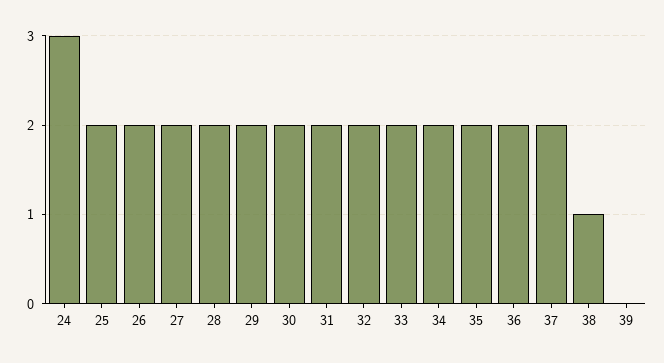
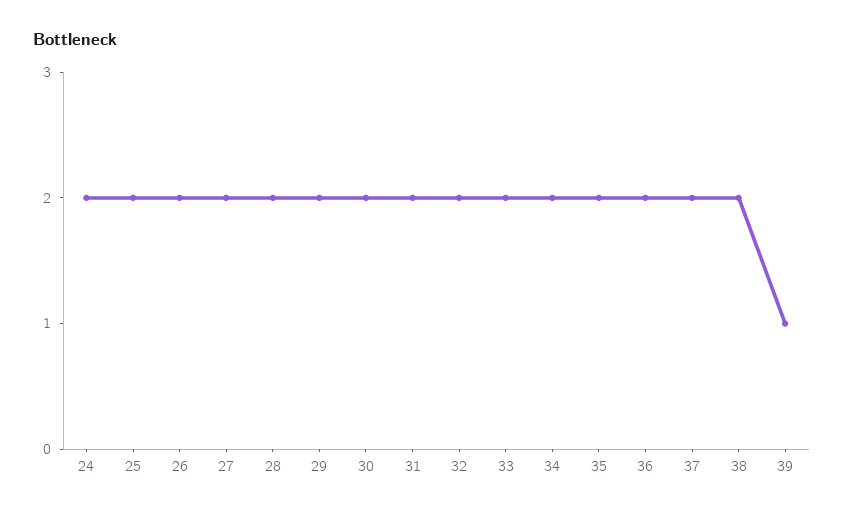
24: 3 -> 2
38: 1 -> 2
39: 0 -> 1

